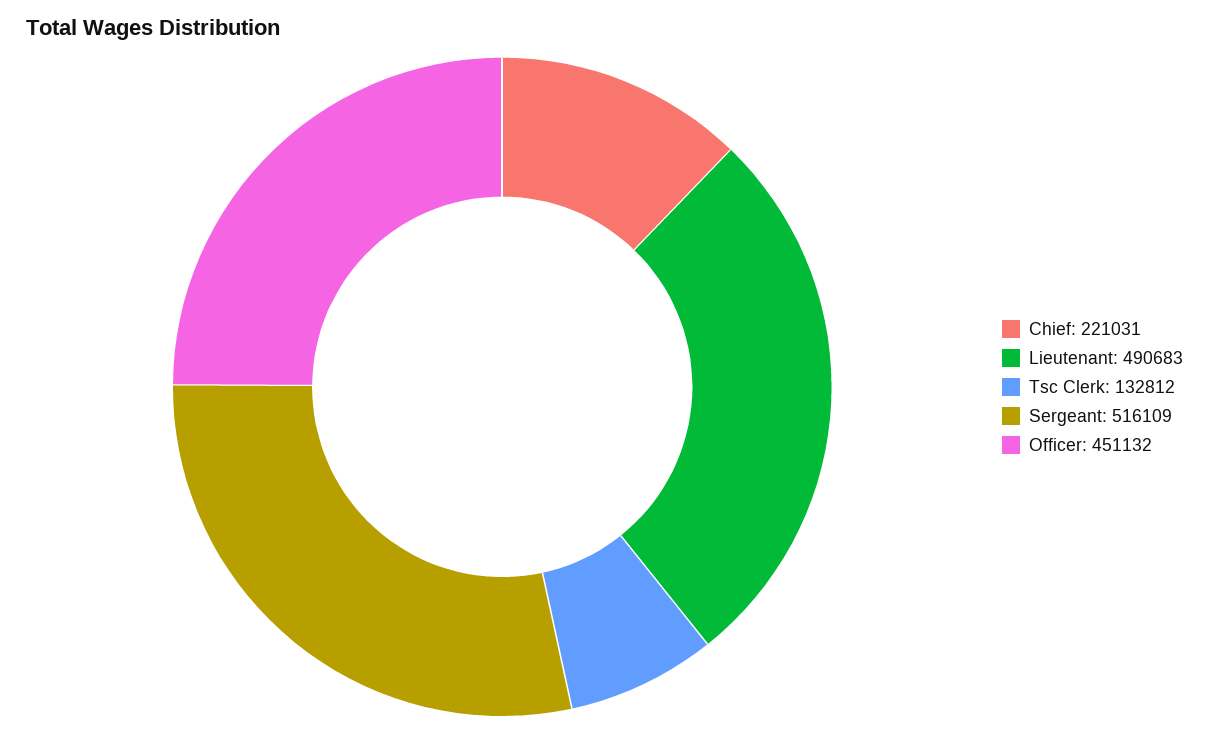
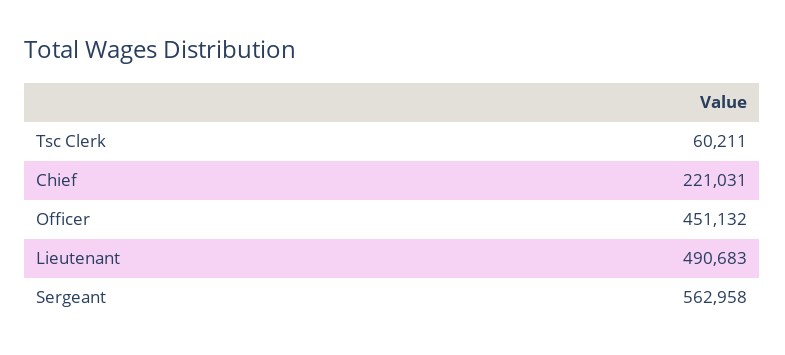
Tsc Clerk: 132812 -> 60211
Sergeant: 516109 -> 562958

